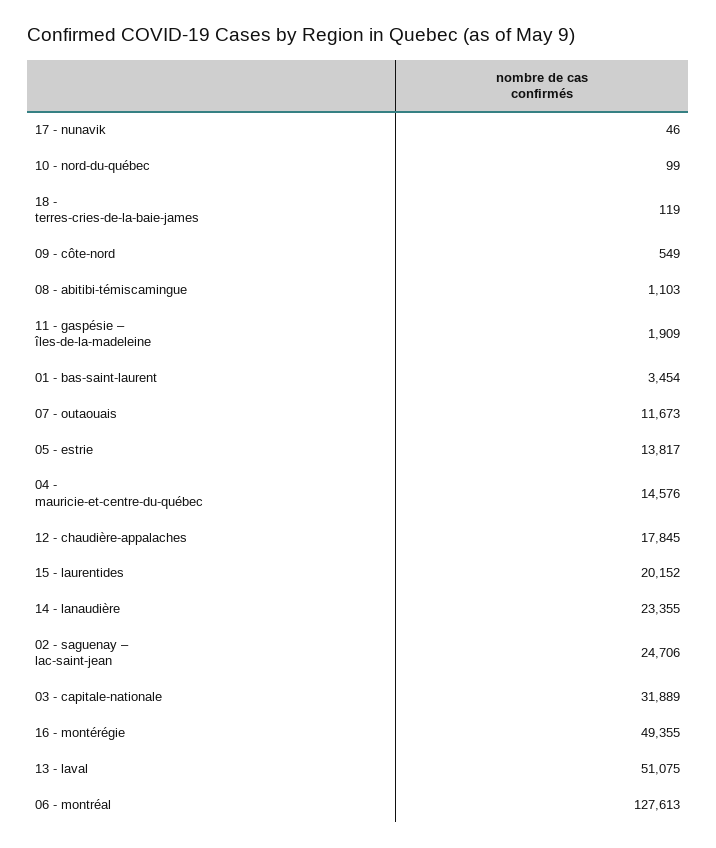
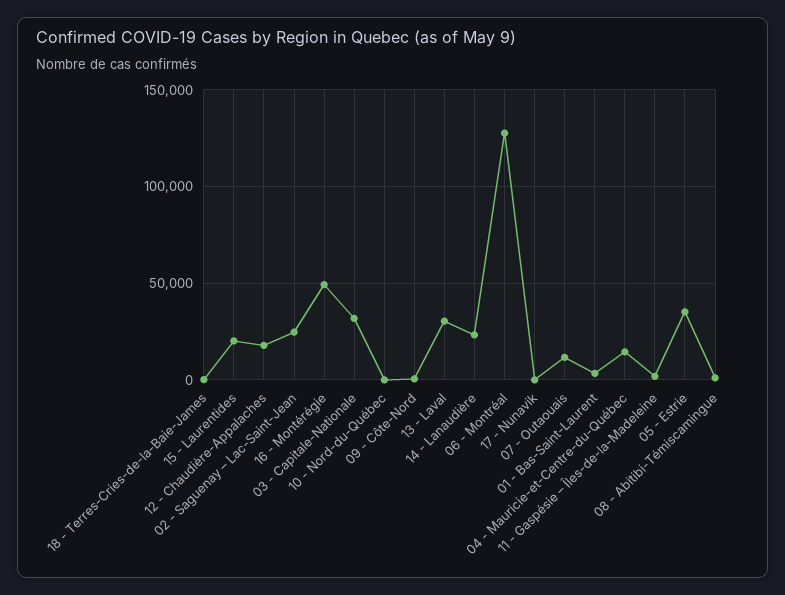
05 - estrie: 13817 -> 35000
13 - laval: 51075 -> 30000

